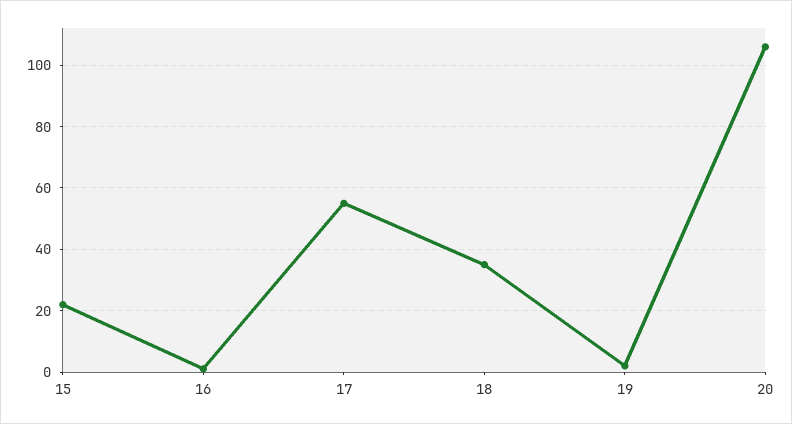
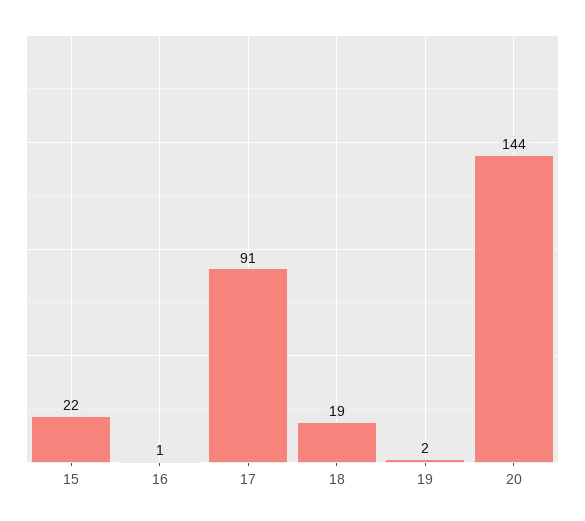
17: 55 -> 91
18: 35 -> 19
20: 105 -> 144

